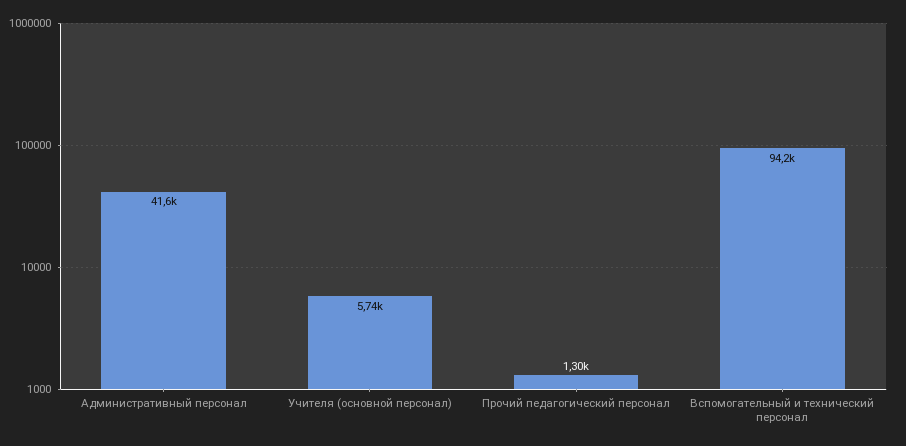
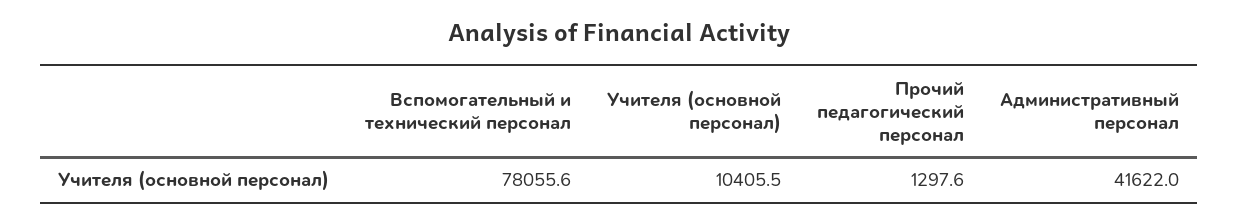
Учителя (основной персонал): 5740 -> 10405.5
Вспомогательный и технический персонал: 94200 -> 78055.6

